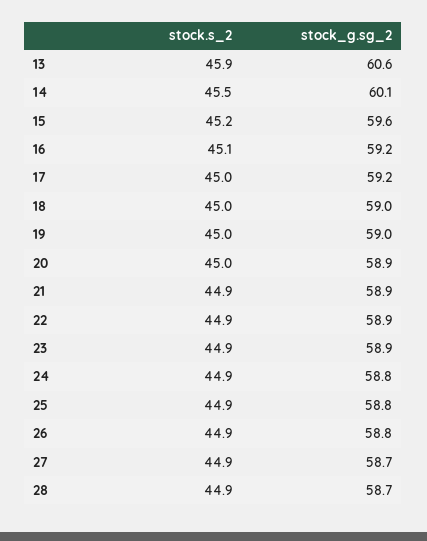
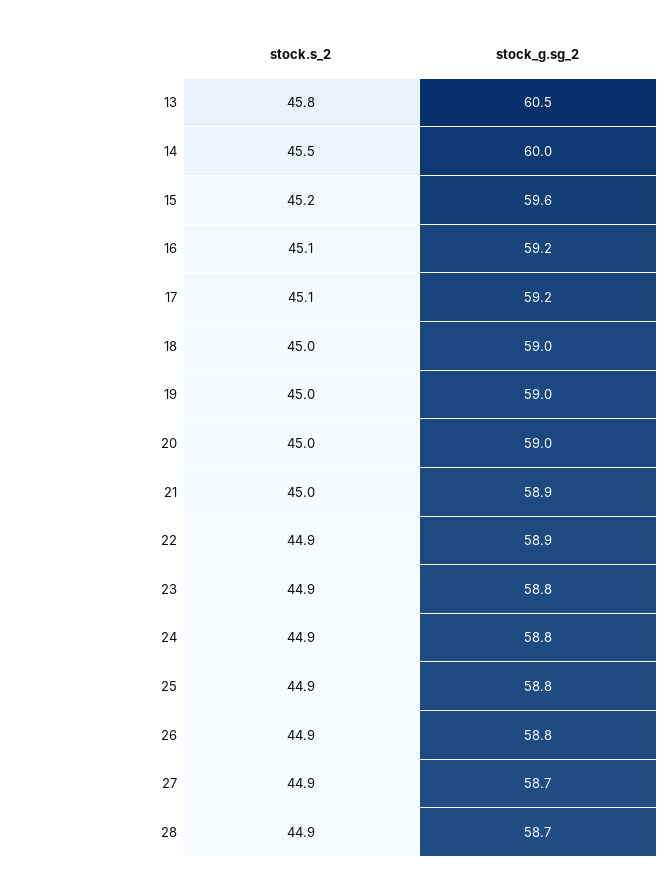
stock.s_2, 13: 45.9 -> 45.8
stock_g.sg_2, 13: 60.6 -> 60.5
stock_g.sg_2, 14: 60.1 -> 60
stock.s_2, 17: 45 -> 45.1
stock_g.sg_2, 20: 58.9 -> 59
stock.s_2, 21: 44.9 -> 45
stock_g.sg_2, 23: 58.9 -> 58.8

